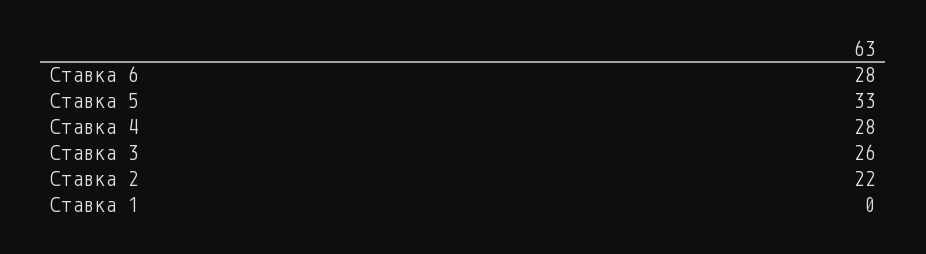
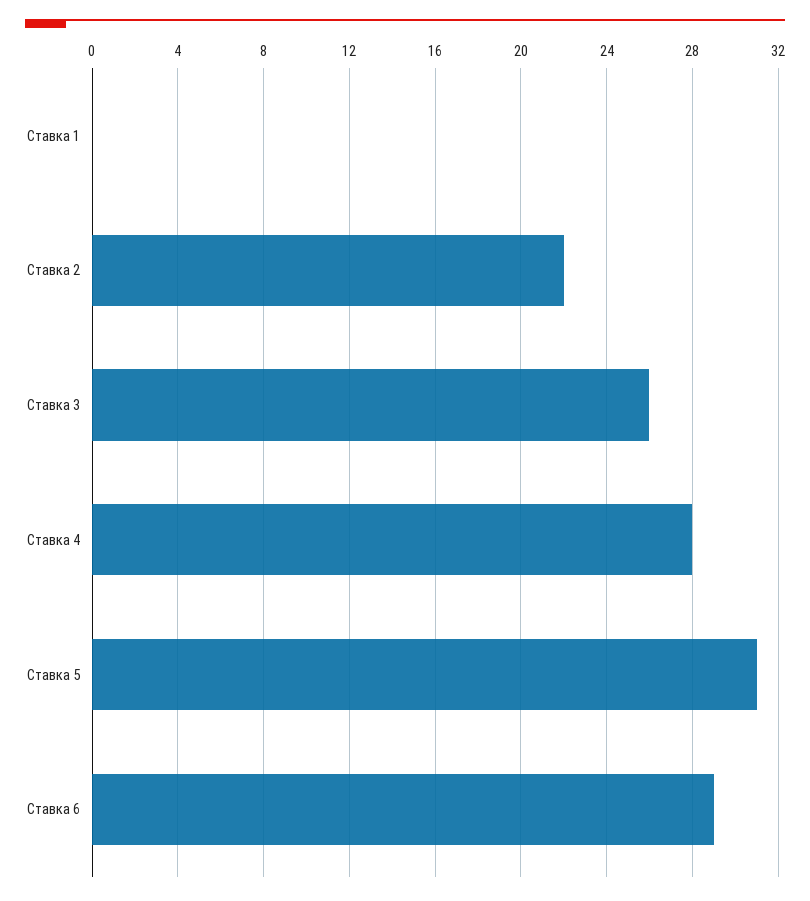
Ставка 6: 28 -> 29
Ставка 5: 33 -> 31

